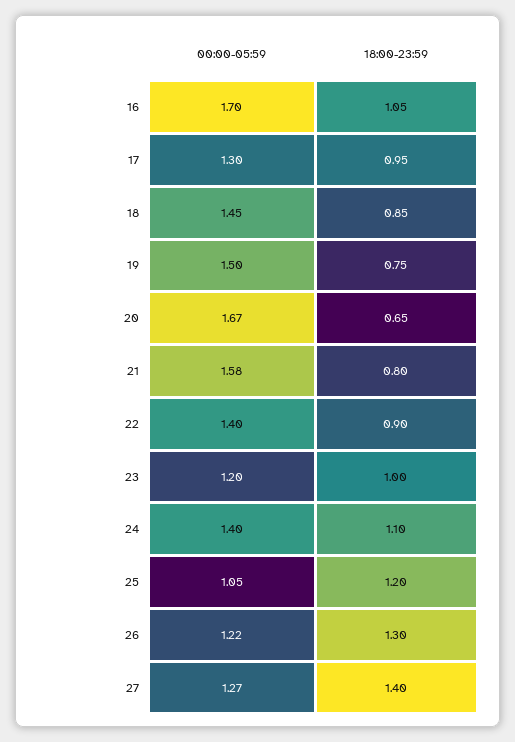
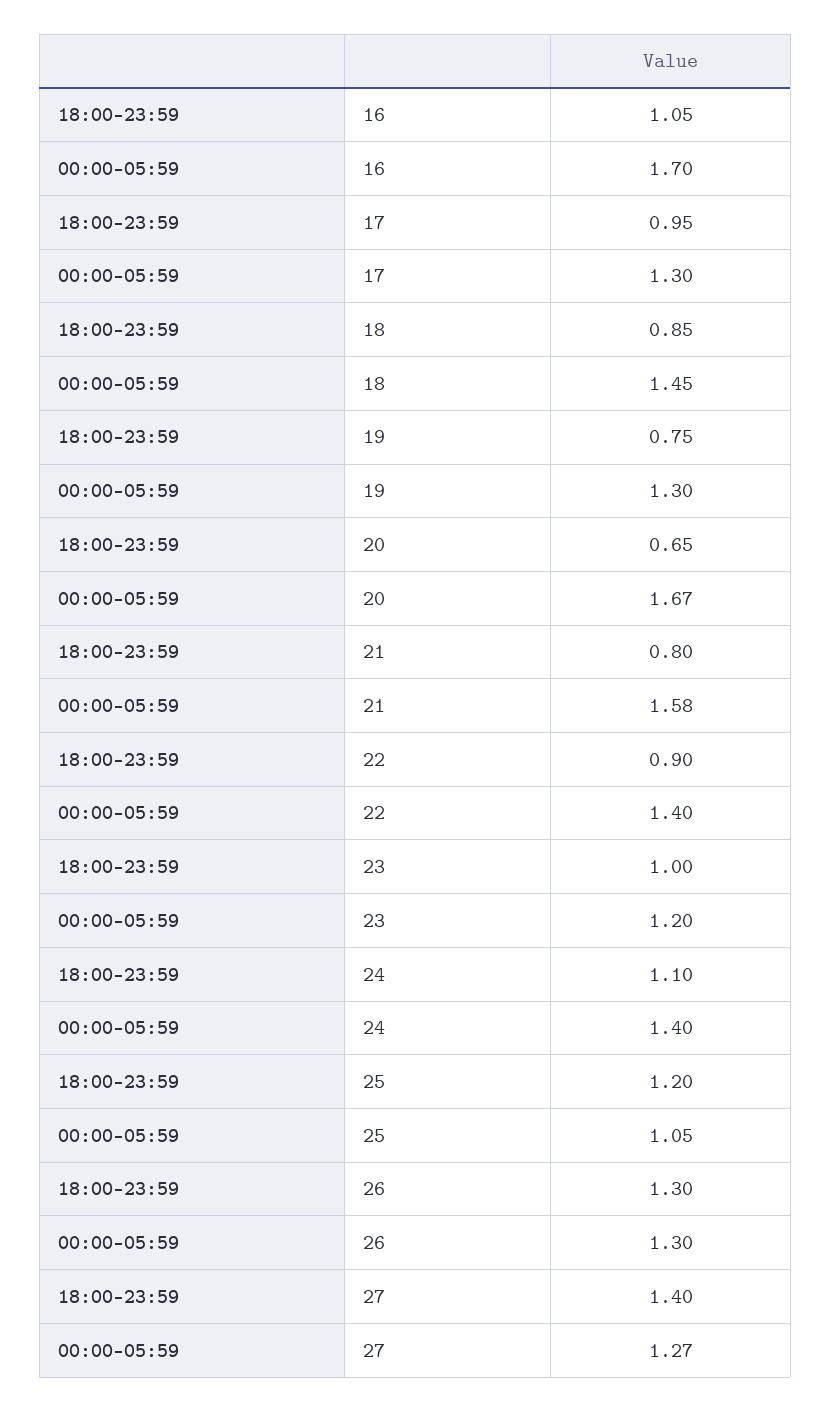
00:00-05:59, 19: 1.5 -> 1.3
00:00-05:59, 26: 1.22 -> 1.3

